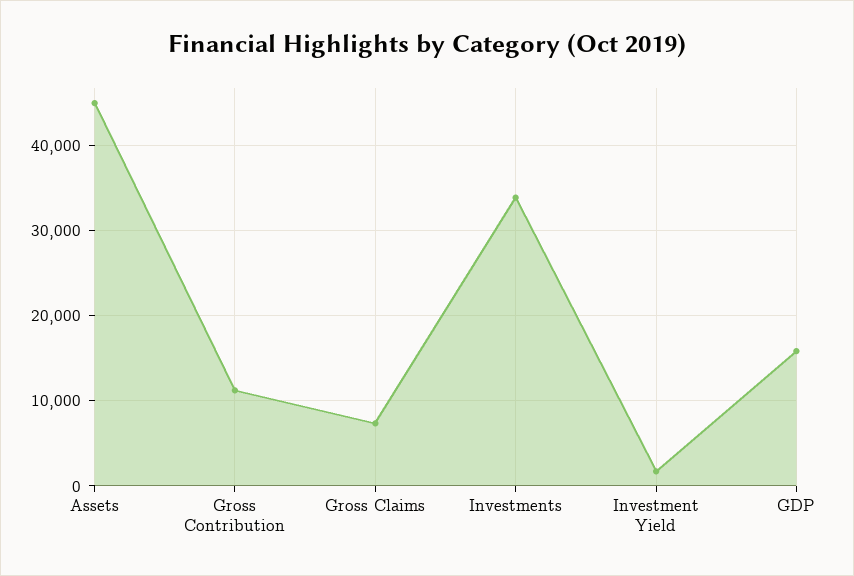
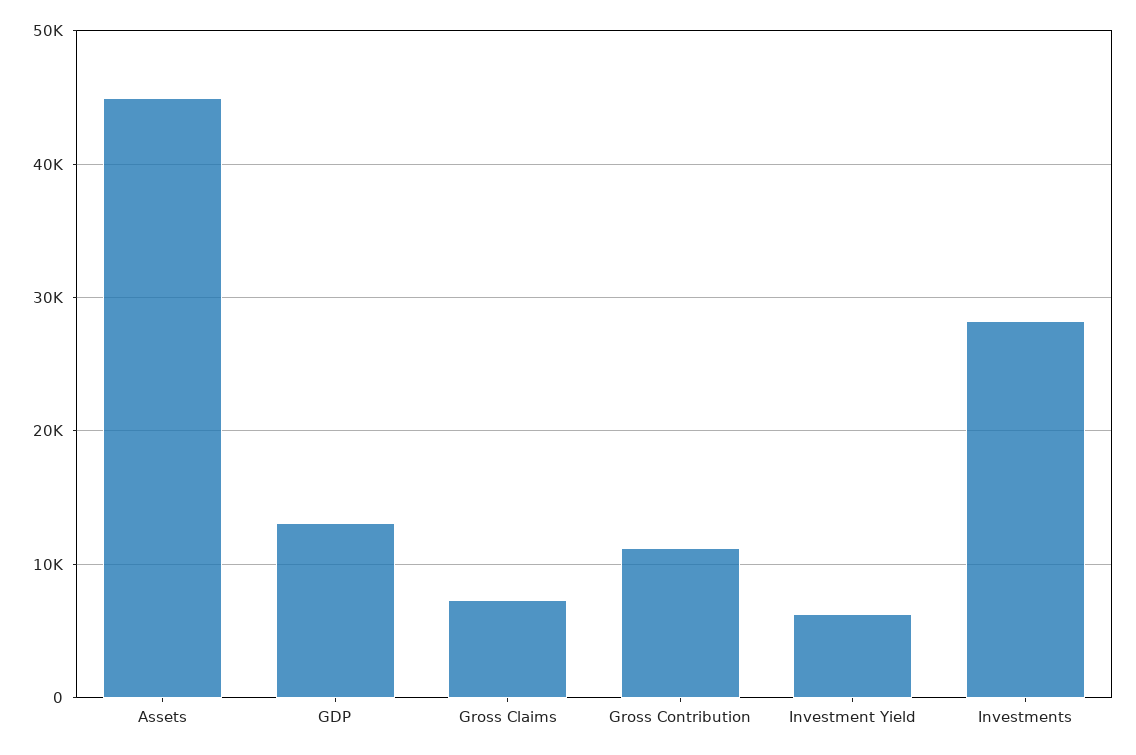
Investments: 34000 -> 28000
Investment Yield: 2000 -> 6000
GDP: 16000 -> 13000

